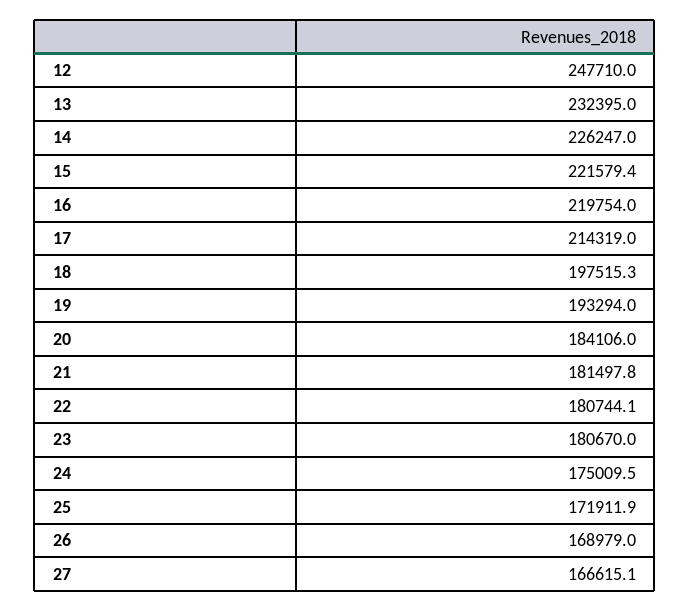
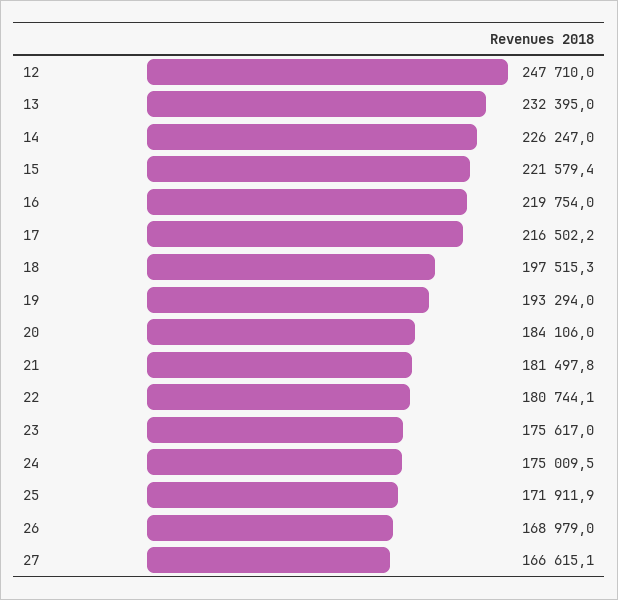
17: 214319 -> 216502.2
23: 180670 -> 175617

